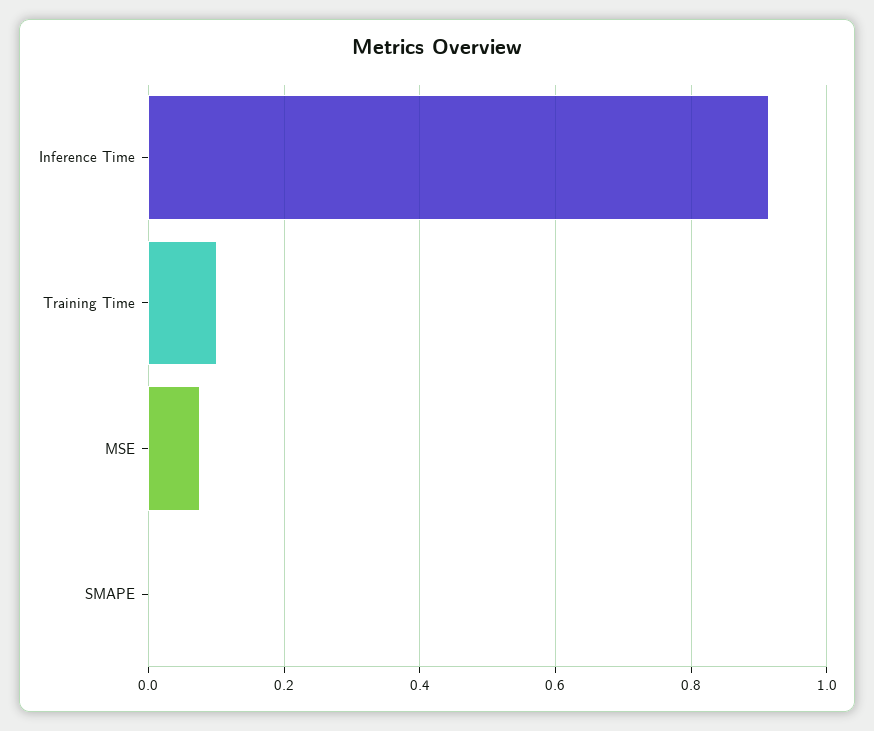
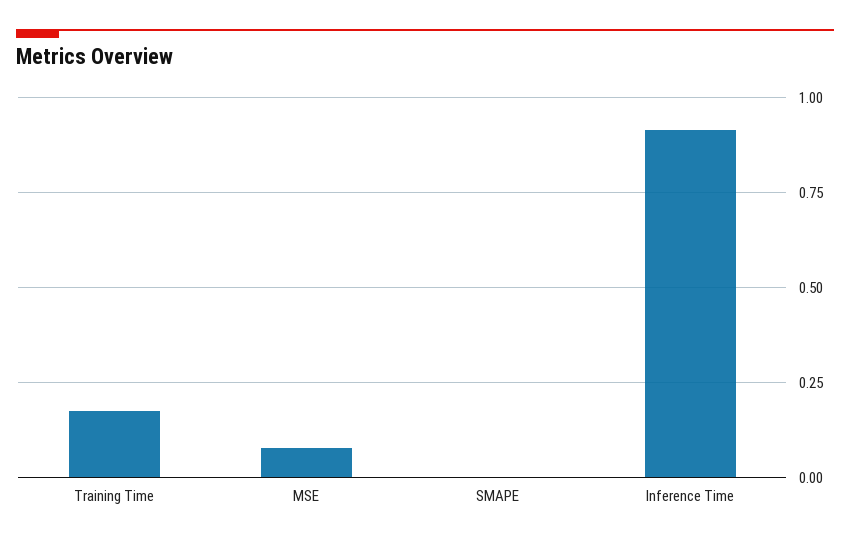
Training Time: 0.1 -> 0.175

